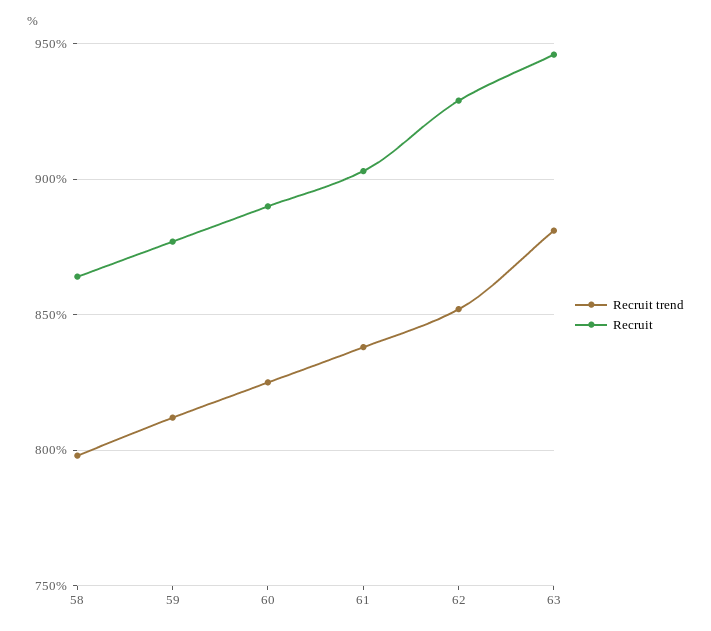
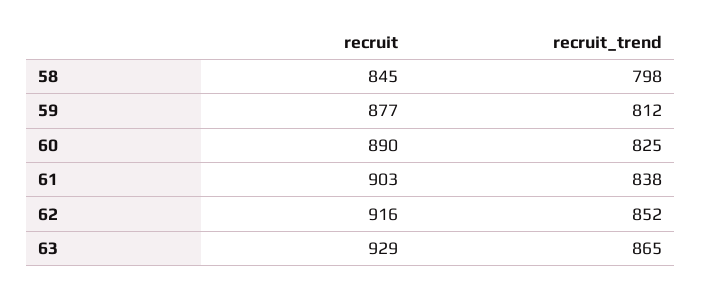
Recruit, 58: 865 -> 845
Recruit, 62: 930 -> 916
Recruit trend, 63: 880 -> 865
Recruit, 63: 945 -> 929

